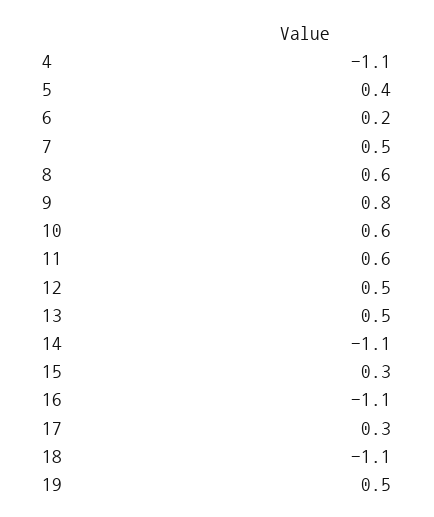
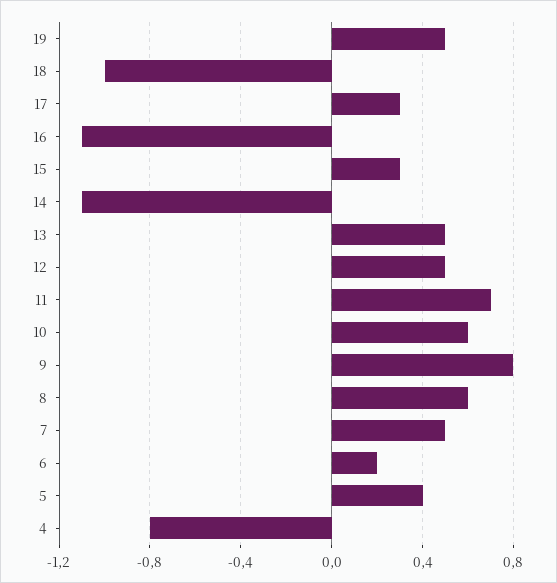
4: -1.1 -> -0.8
11: 0.6 -> 0.7
18: -1.1 -> -1

